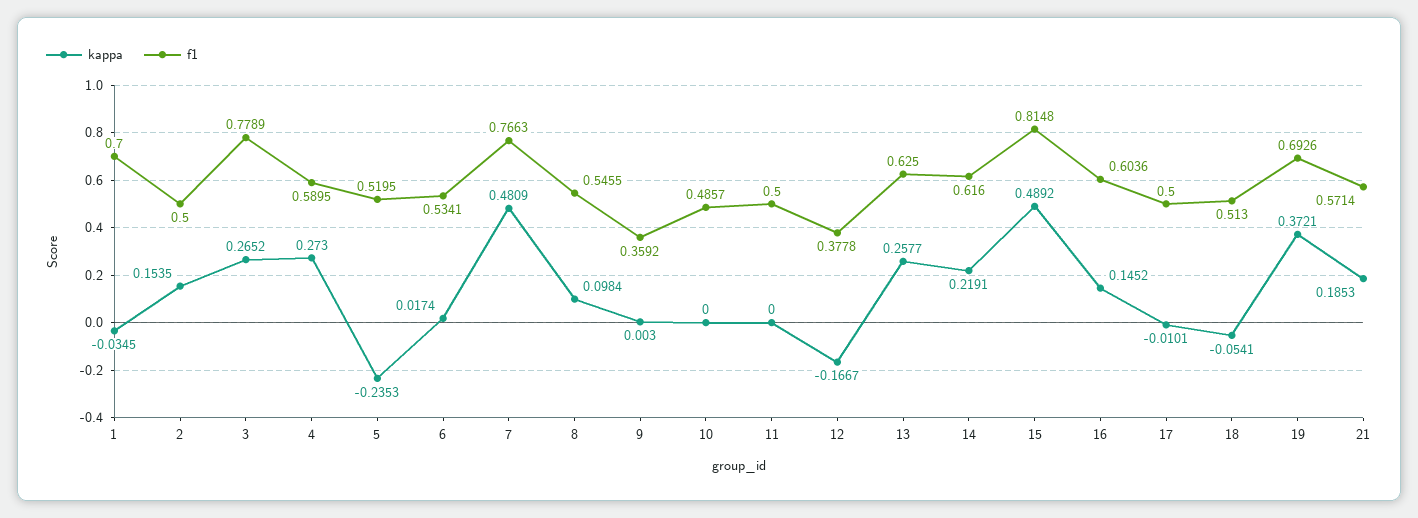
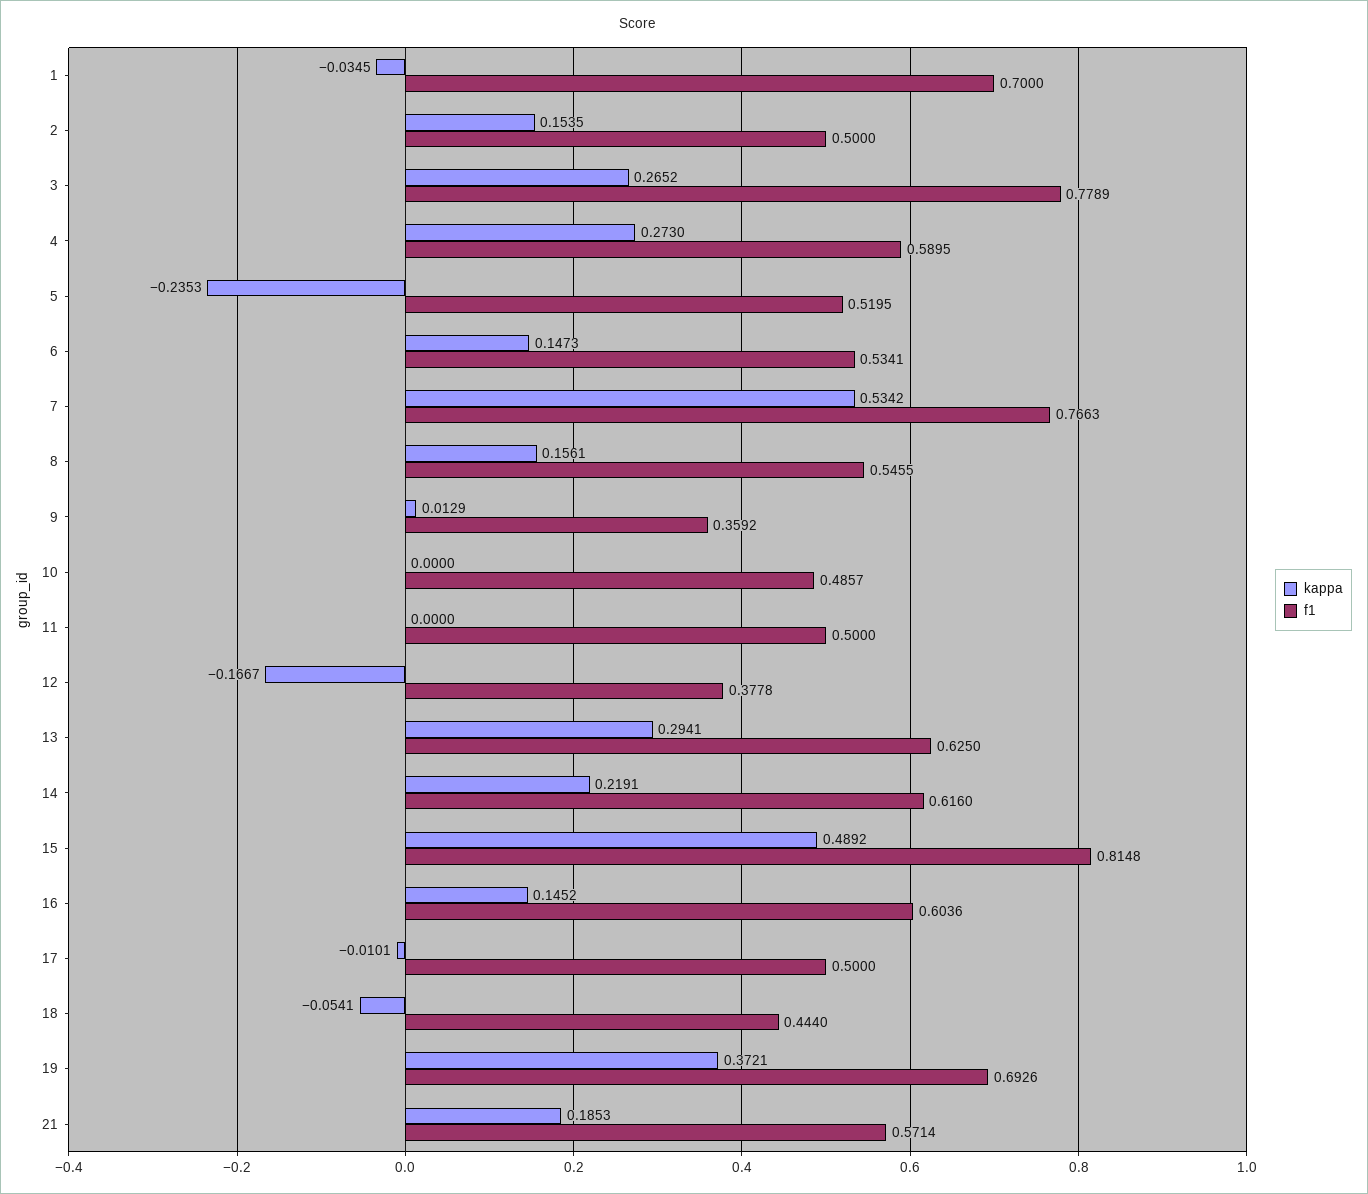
kappa, 6: 0.0174 -> 0.1473
kappa, 7: 0.4809 -> 0.5342
kappa, 8: 0.0984 -> 0.1561
kappa, 9: 0.003 -> 0.0129
kappa, 13: 0.2577 -> 0.2941
f1, 18: 0.513 -> 0.444

